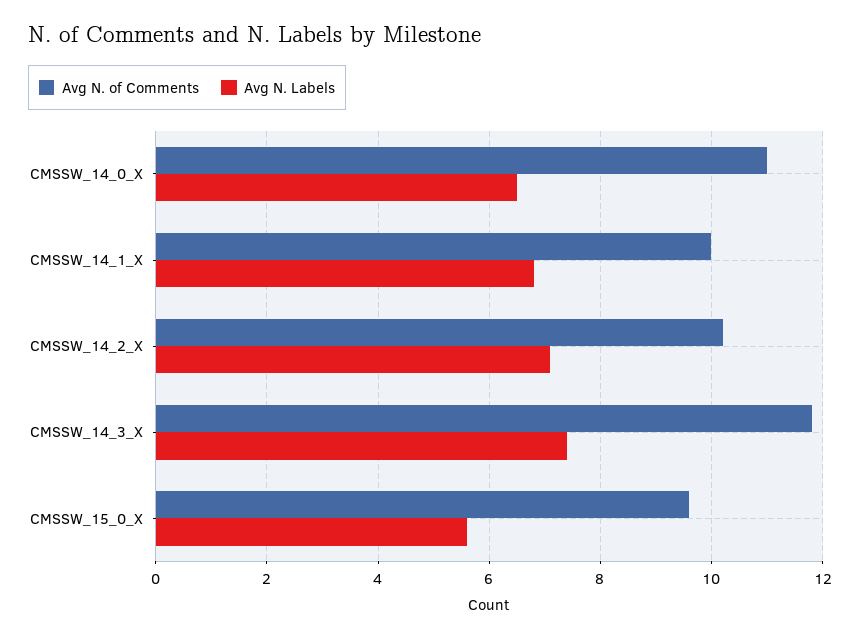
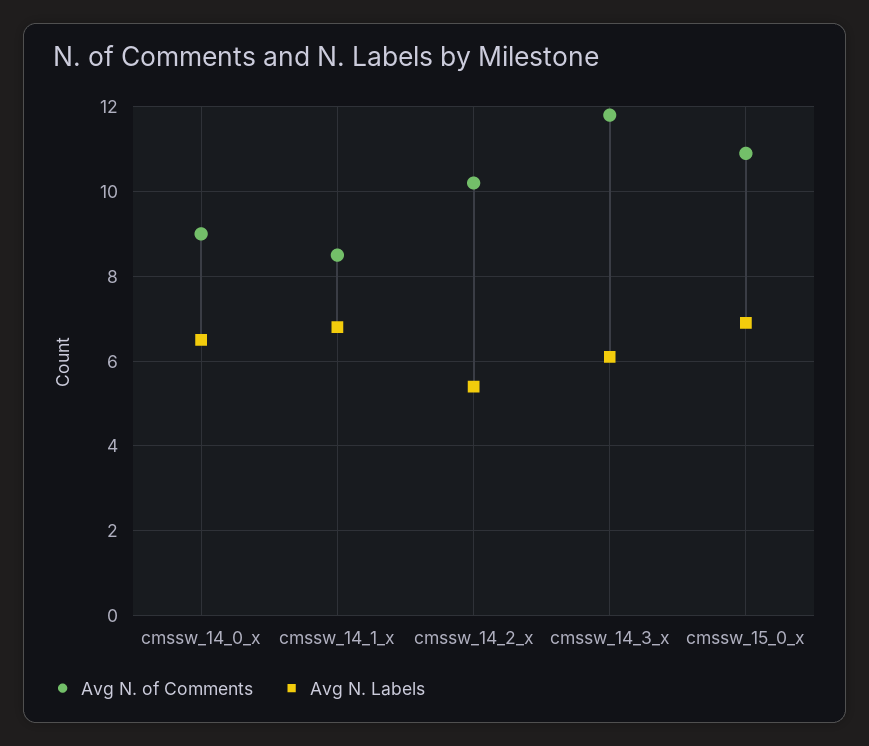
Avg N. of Comments, CMSSW_14_0_X: 11 -> 9
Avg N. of Comments, CMSSW_14_1_X: 10 -> 8.5
Avg N. Labels, CMSSW_14_2_X: 7 -> 5.5
Avg N. Labels, CMSSW_14_3_X: 7.5 -> 6
Avg N. of Comments, CMSSW_15_0_X: 9.5 -> 11
Avg N. Labels, CMSSW_15_0_X: 5.5 -> 7

